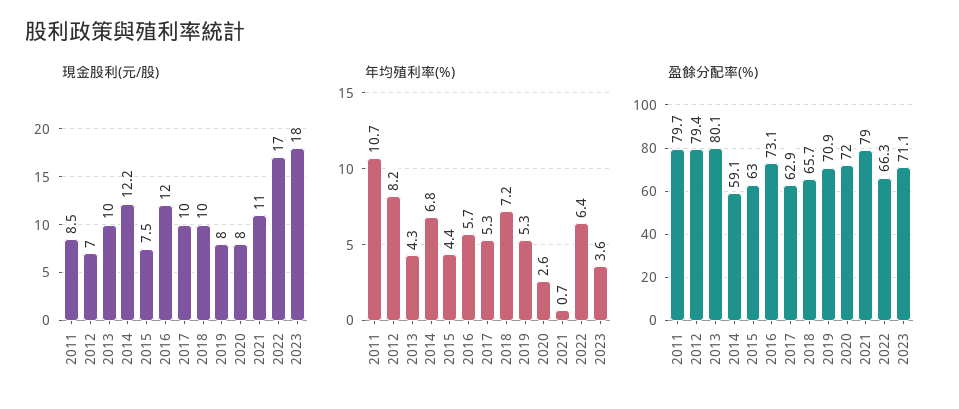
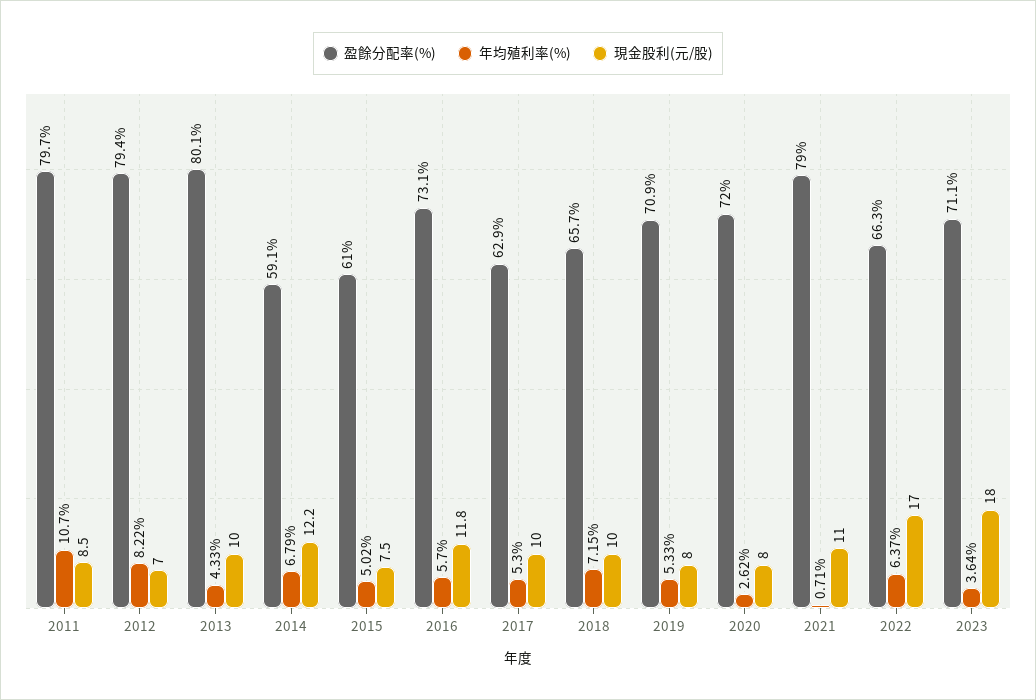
現金股利(元/股), 2016: 12 -> 11.8
年均殖利率(%), 2015: 4.4 -> 5.02
盈餘分配率(%), 2015: 63 -> 61

